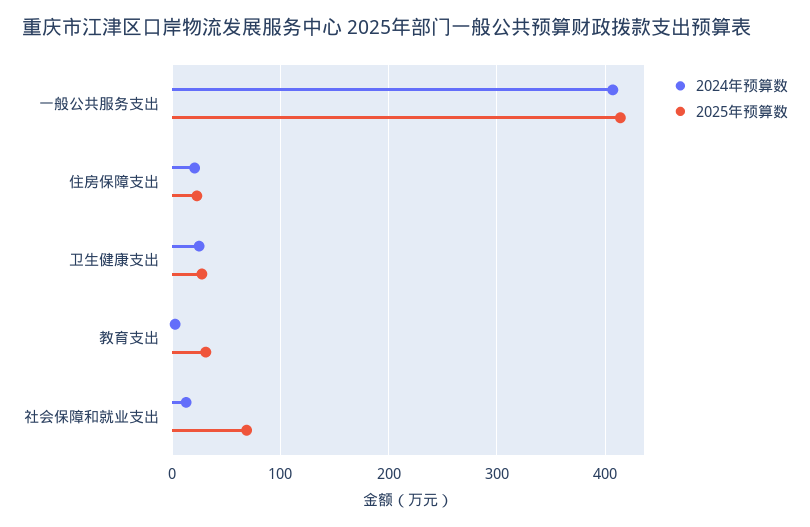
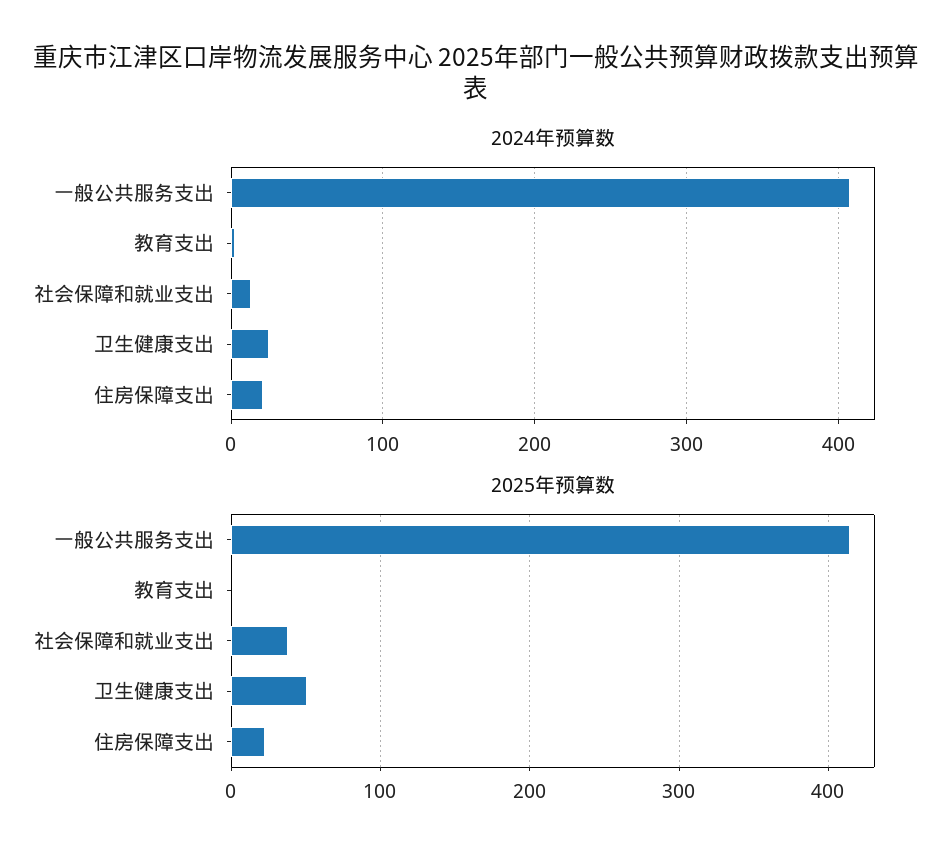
2025年预算数, 卫生健康支出: 30 -> 50
2025年预算数, 教育支出: 30 -> 0
2025年预算数, 社会保障和就业支出: 70 -> 40

